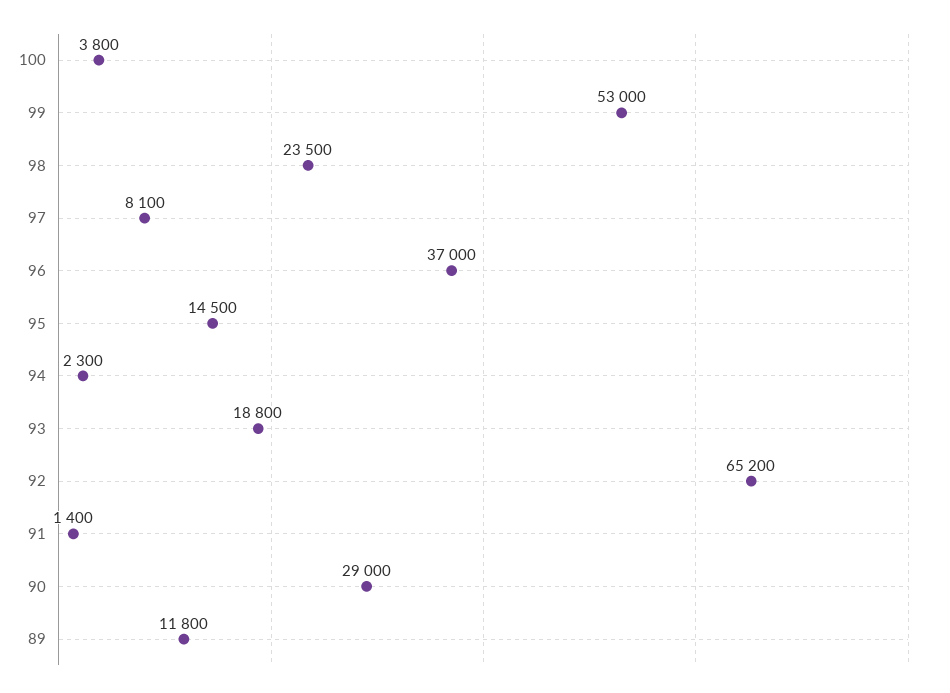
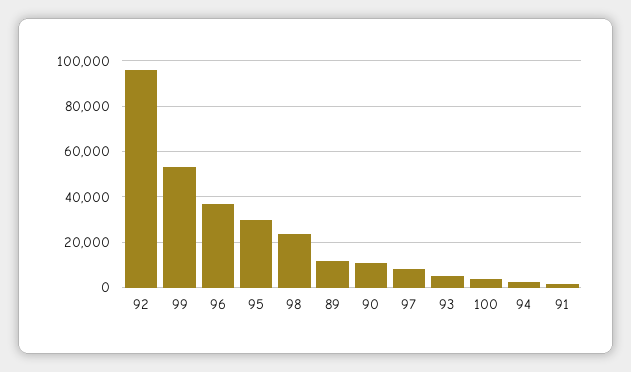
95: 14500 -> 30000
93: 18800 -> 5000
92: 65200 -> 95000
90: 29000 -> 10000

